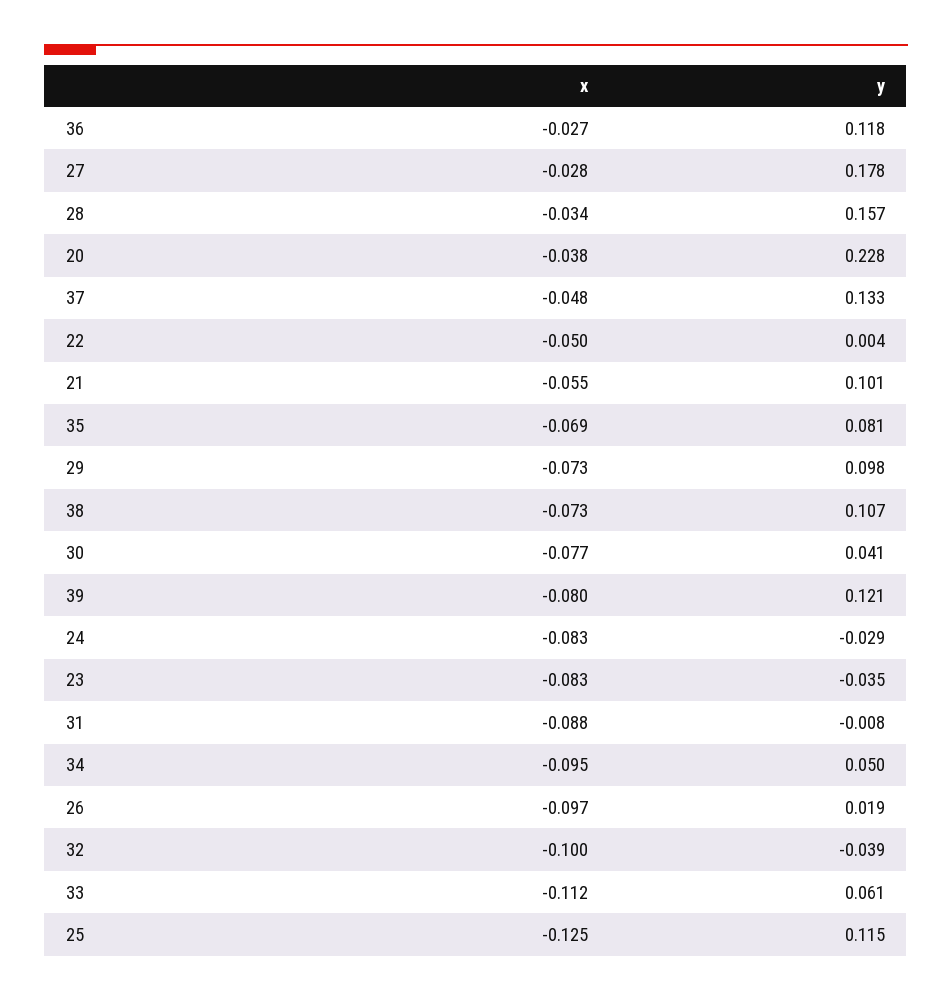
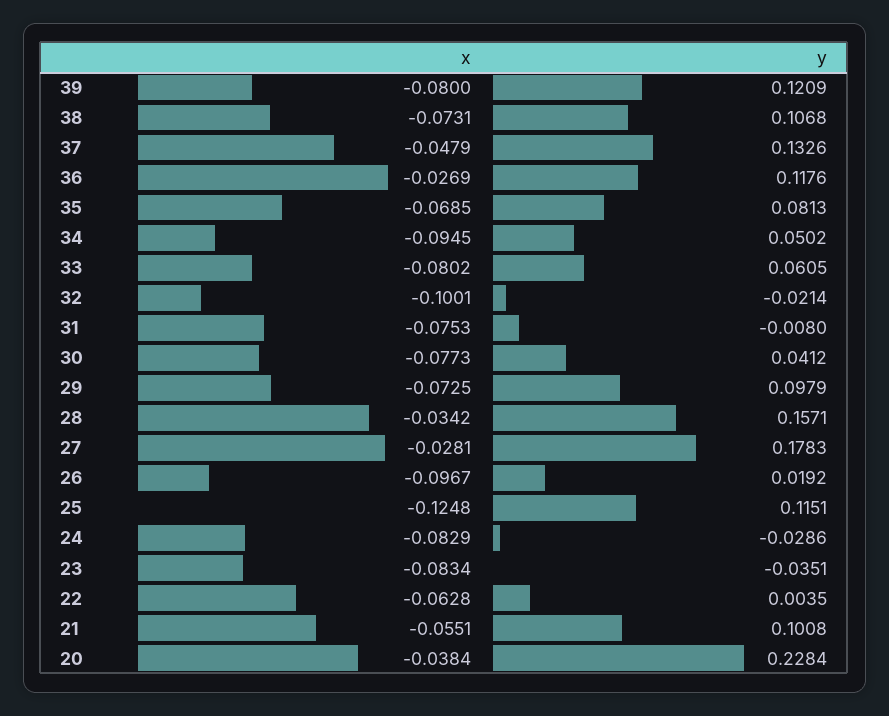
x, 22: -0.05 -> -0.0628
x, 31: -0.088 -> -0.0753
y, 32: -0.039 -> -0.0214
x, 33: -0.112 -> -0.0802

